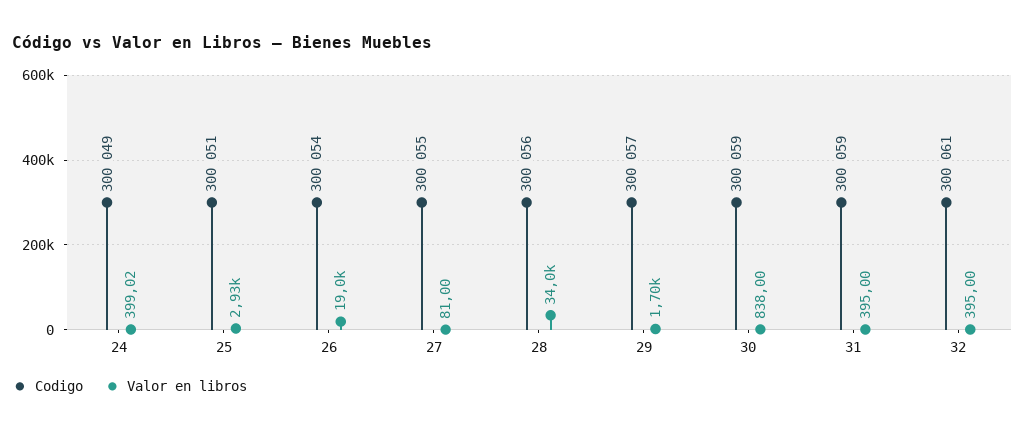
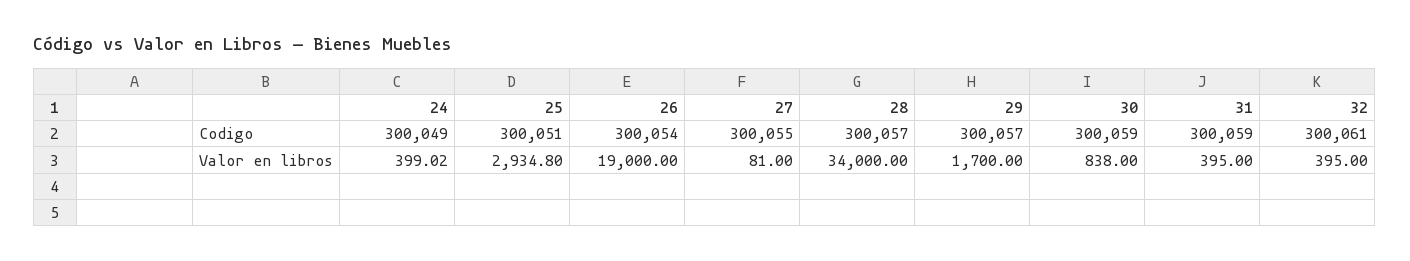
Codigo, 28: 300056 -> 300057

